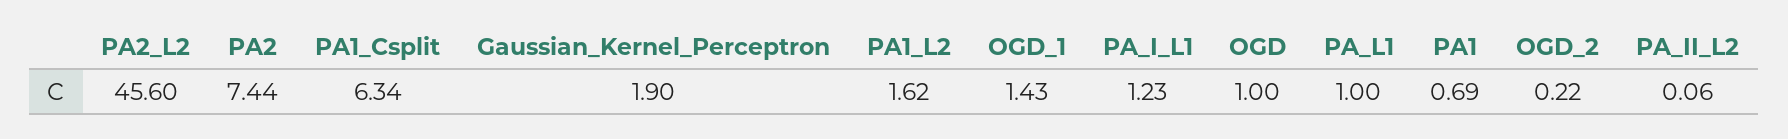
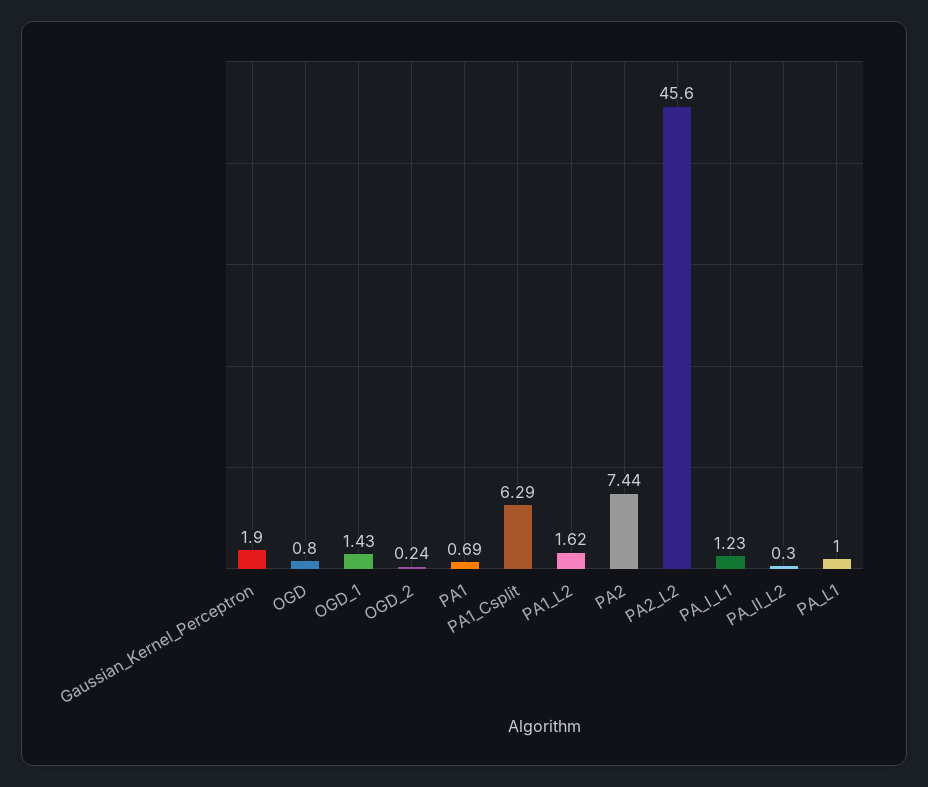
PA1_Csplit: 6.34 -> 6.29
OGD: 1 -> 0.8
OGD_2: 0.22 -> 0.24
PA_II_L2: 0.06 -> 0.3

